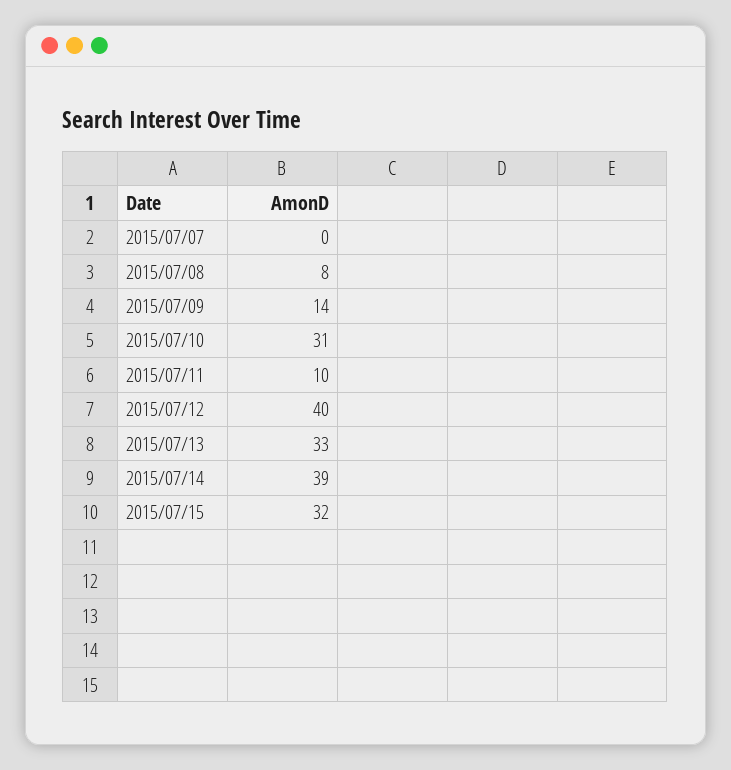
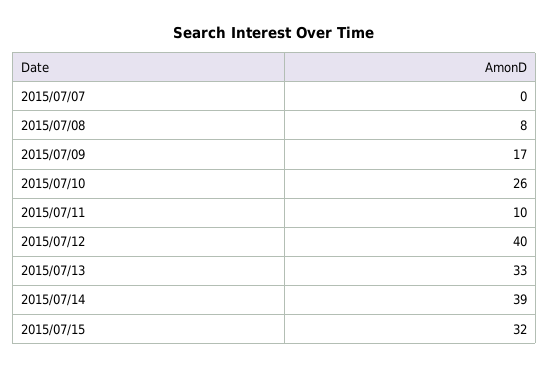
2015/07/09: 14 -> 17
2015/07/10: 31 -> 26

